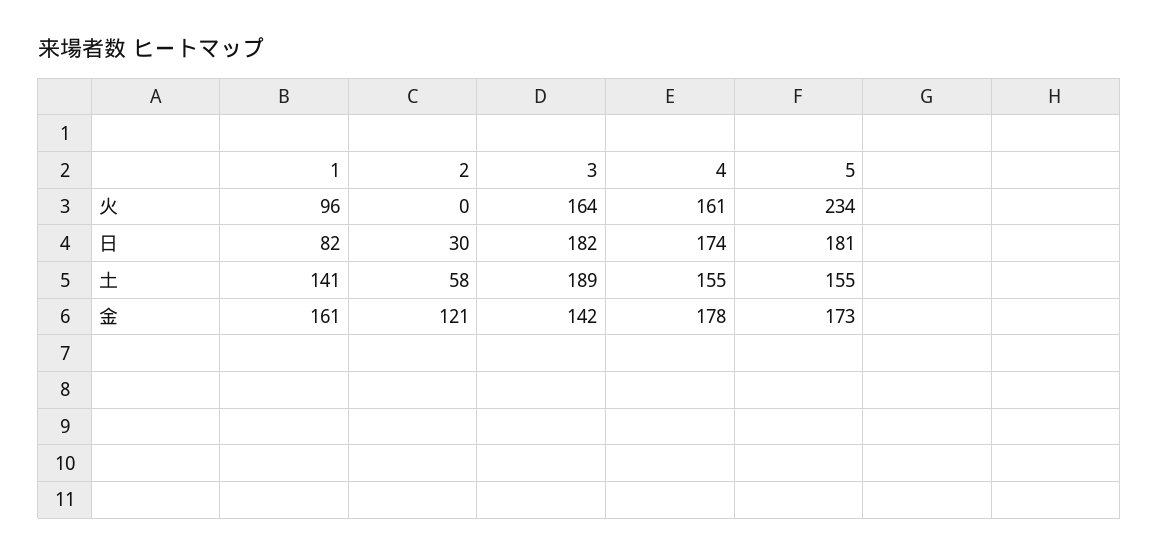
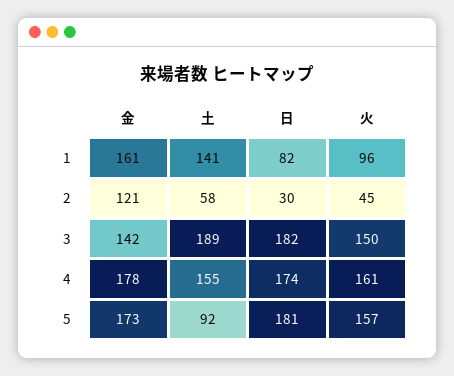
2, 火: 0 -> 45
3, 火: 164 -> 150
5, 火: 234 -> 157
5, 土: 155 -> 92

